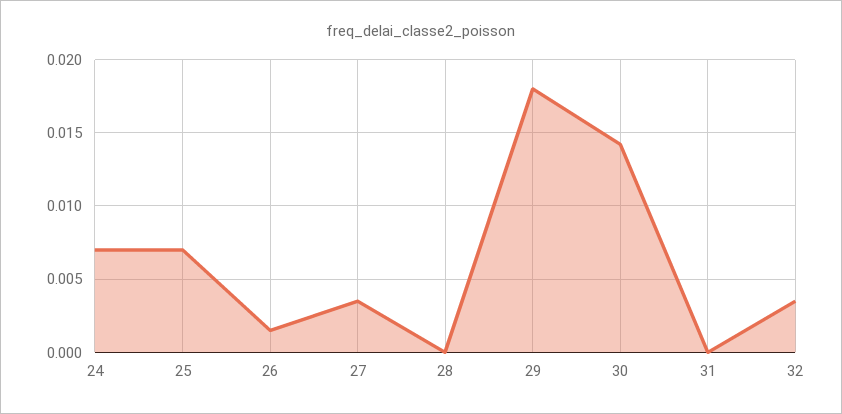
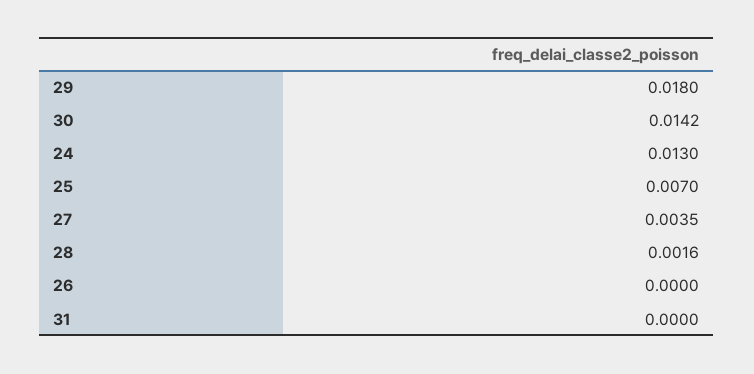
24: 0.007 -> 0.013
26: 0.0015 -> 0
28: 0 -> 0.0016
32: 0.0035 -> none

